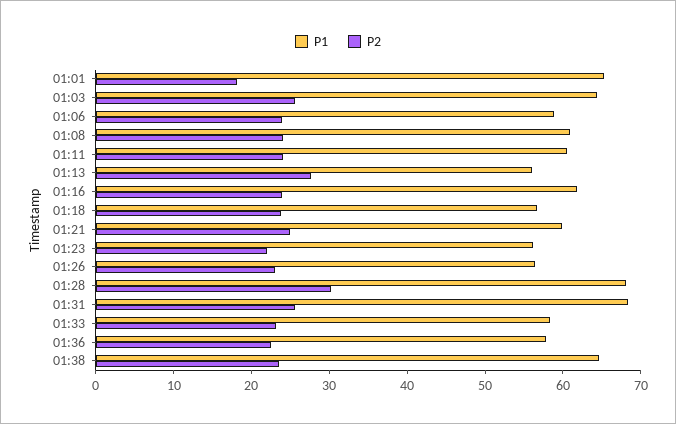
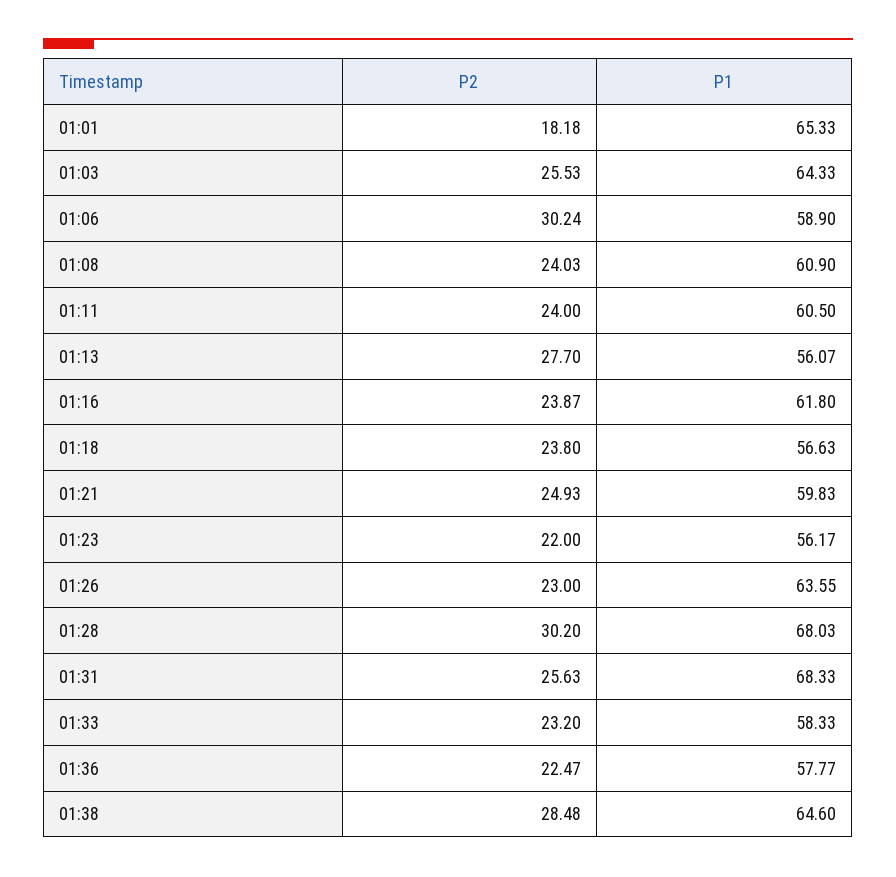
P2, 01:06: 24 -> 30.24
P1, 01:26: 56 -> 63.55
P2, 01:38: 24 -> 28.48

